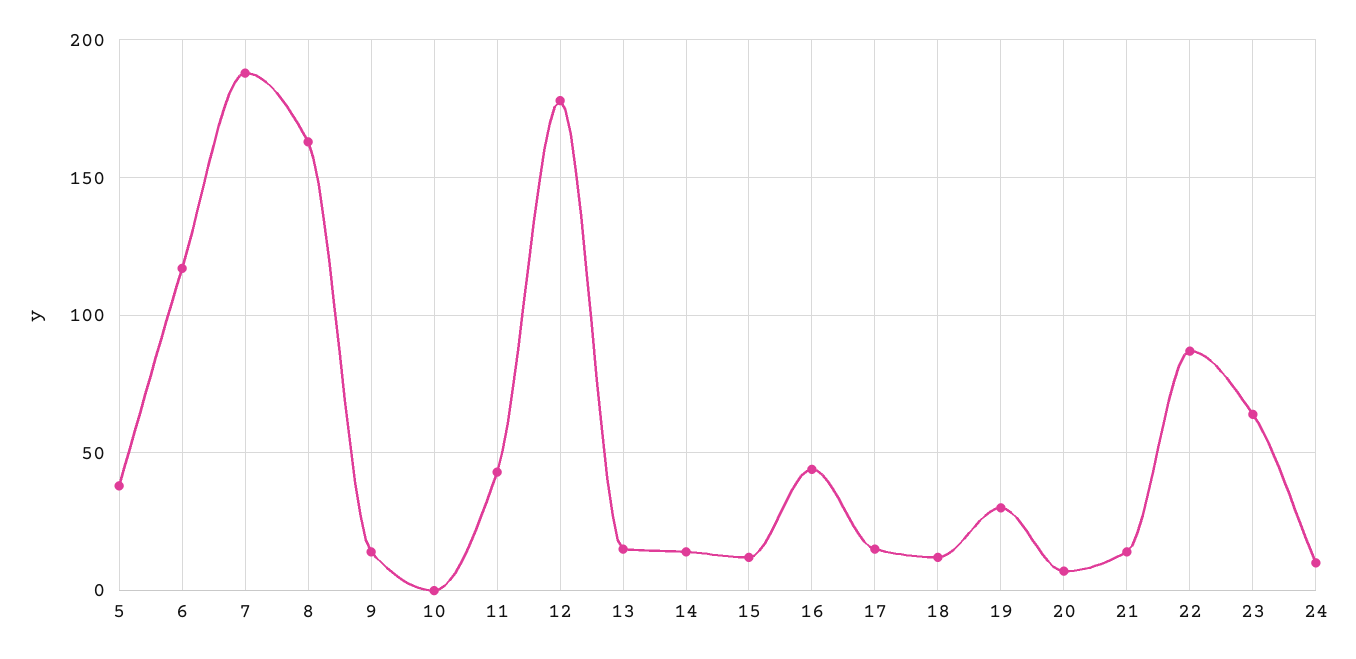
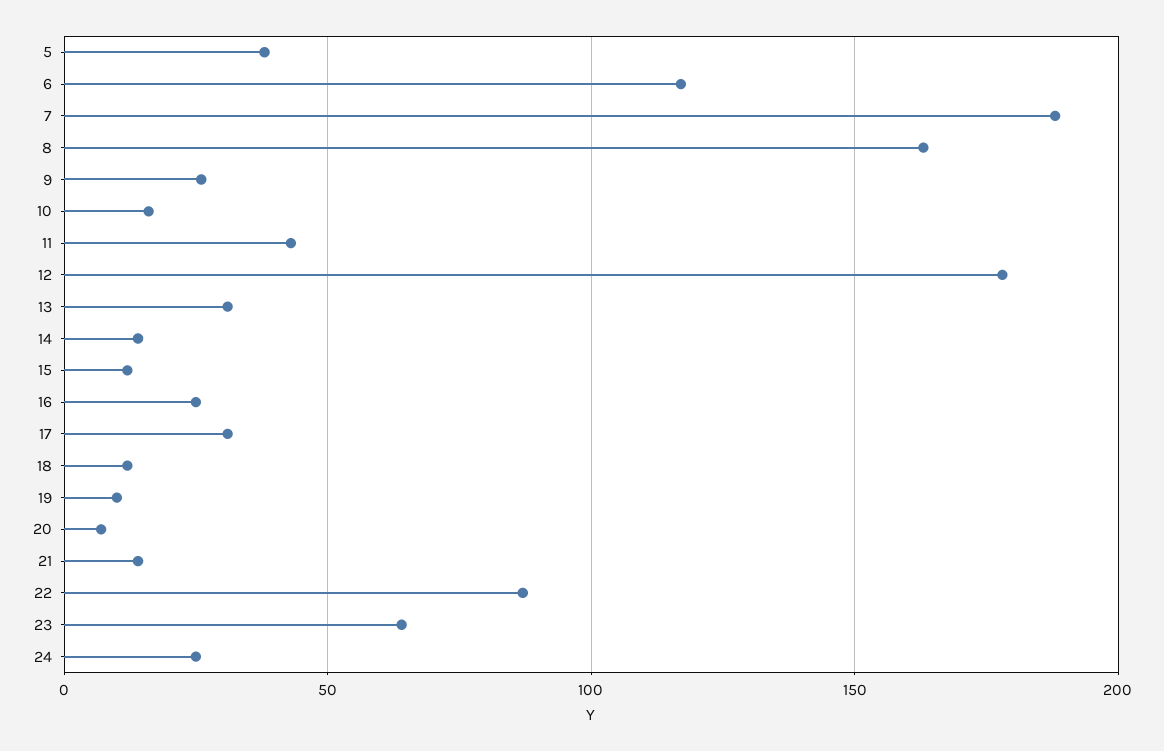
9: 15 -> 25
10: 0 -> 15
13: 15 -> 30
16: 45 -> 25
17: 15 -> 30
19: 30 -> 10
24: 10 -> 25

